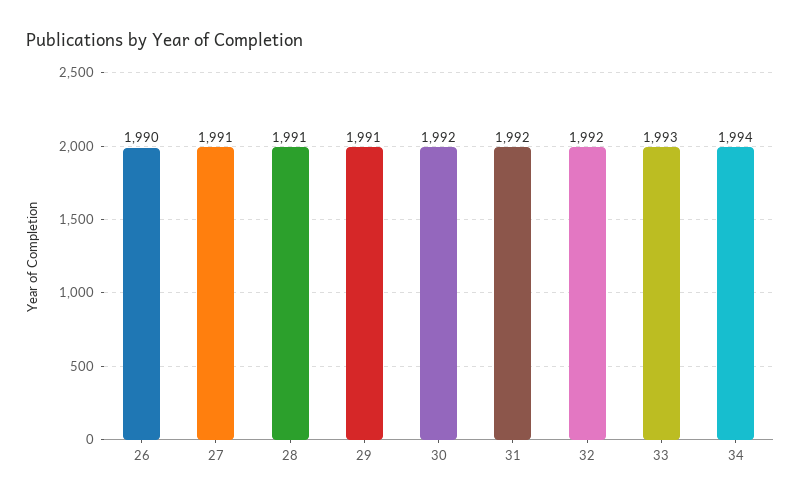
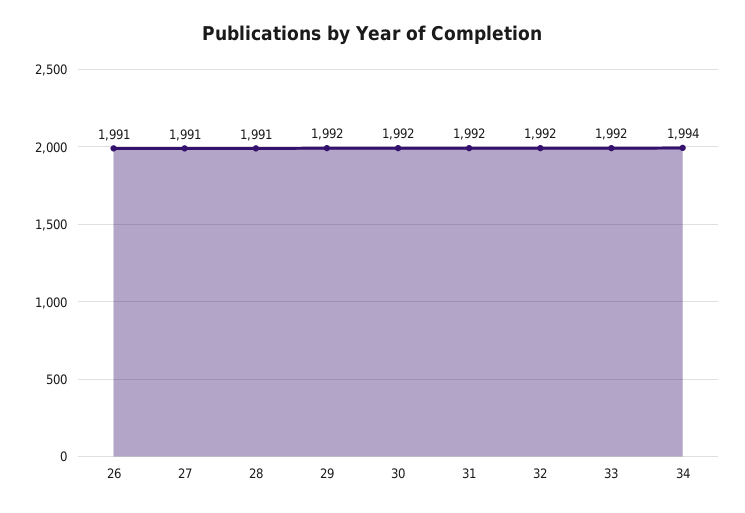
26: 1990 -> 1991
29: 1991 -> 1992
33: 1993 -> 1992

